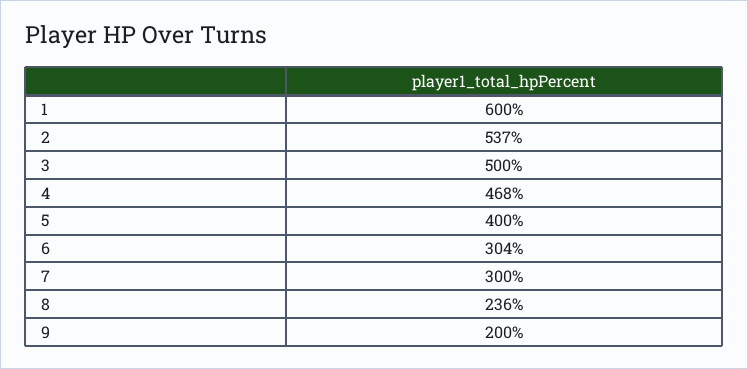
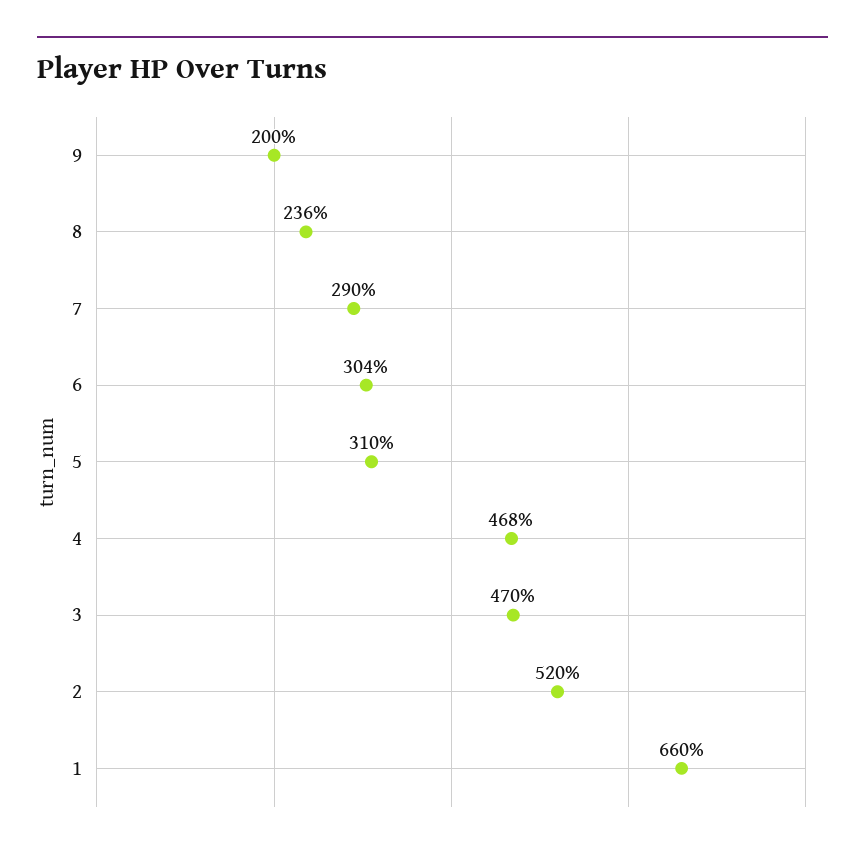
1: 600 -> 660
2: 537 -> 520
3: 500 -> 470
5: 400 -> 310
7: 300 -> 290

